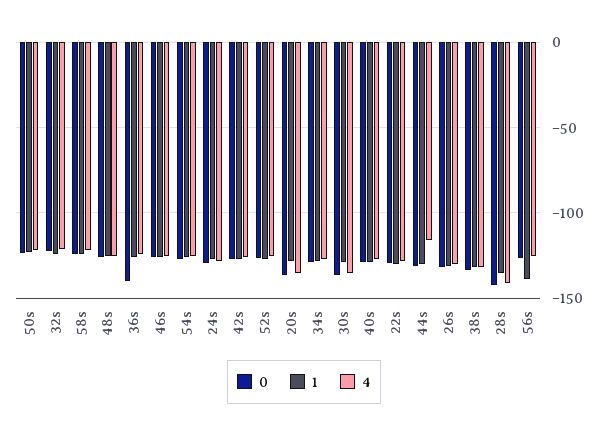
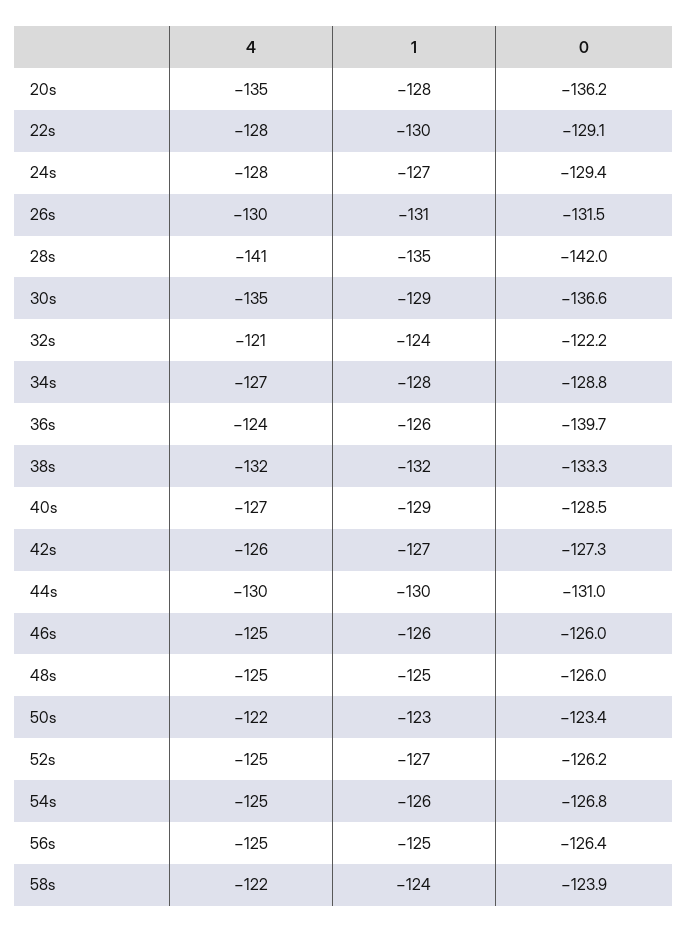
4, 44s: -115 -> -130
1, 56s: -140 -> -125

